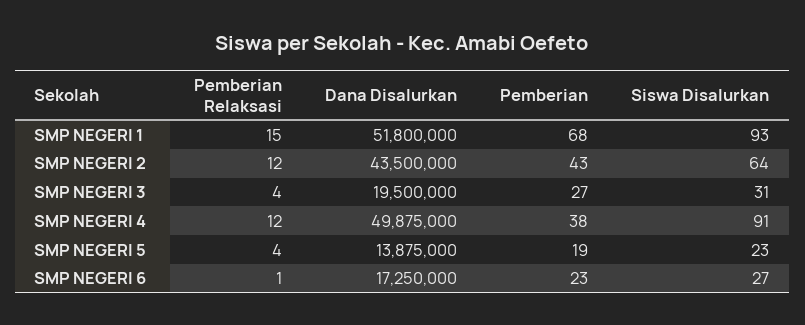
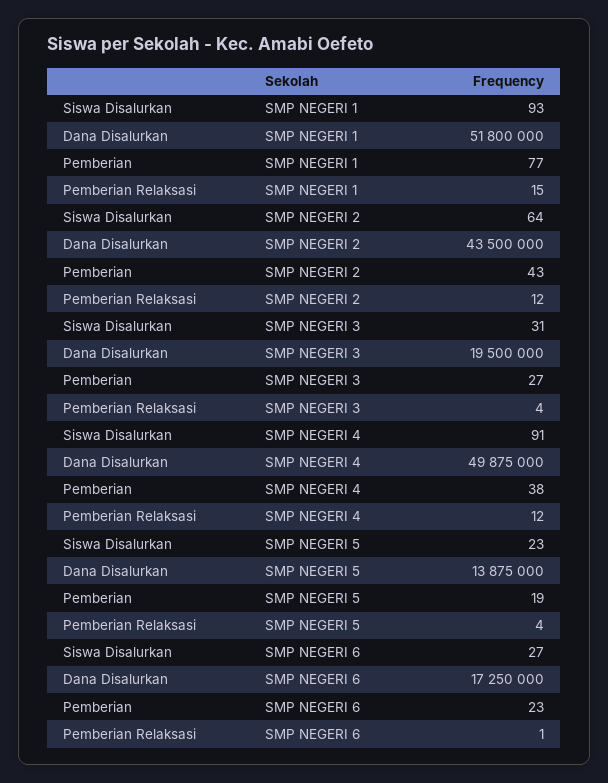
Pemberian, SMP NEGERI 1: 68 -> 77

